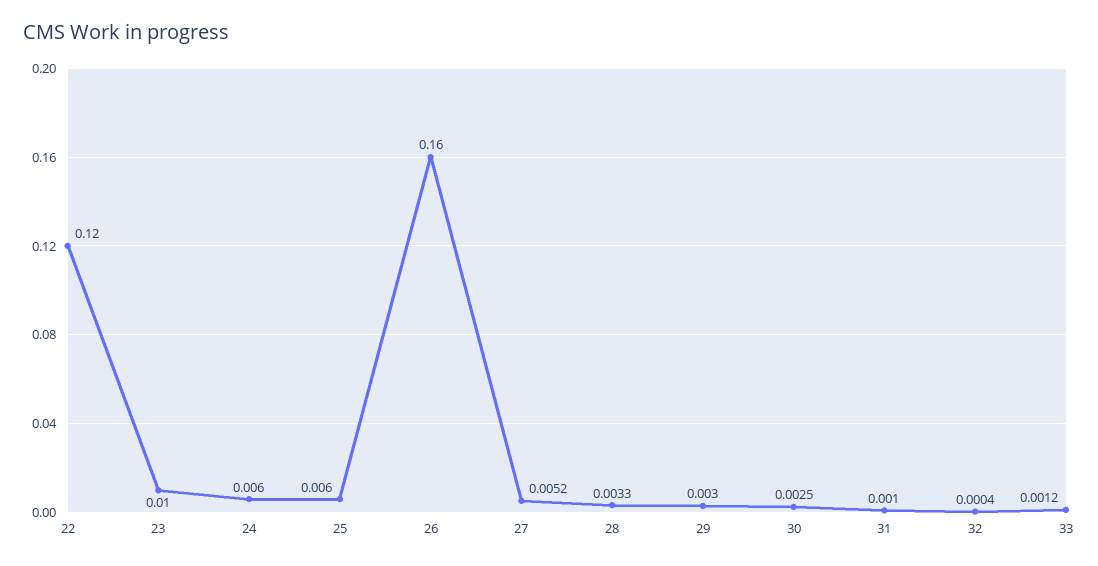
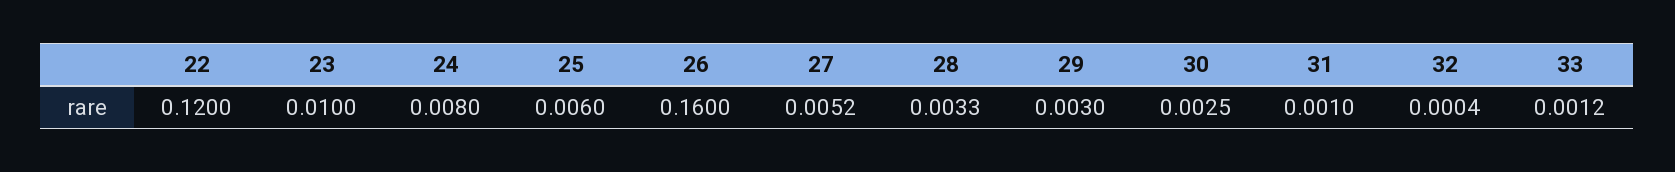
24: 0.006 -> 0.008

